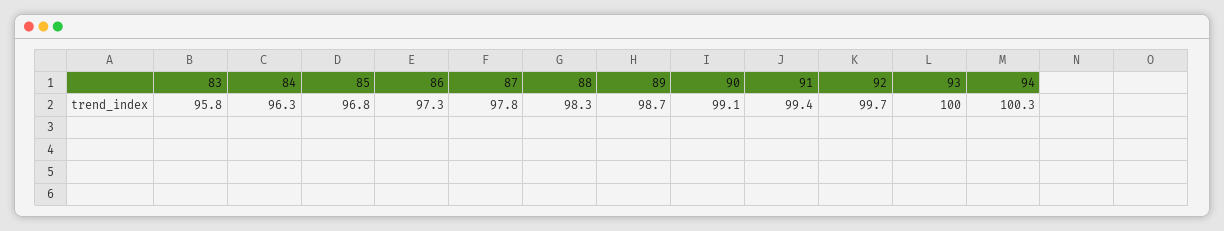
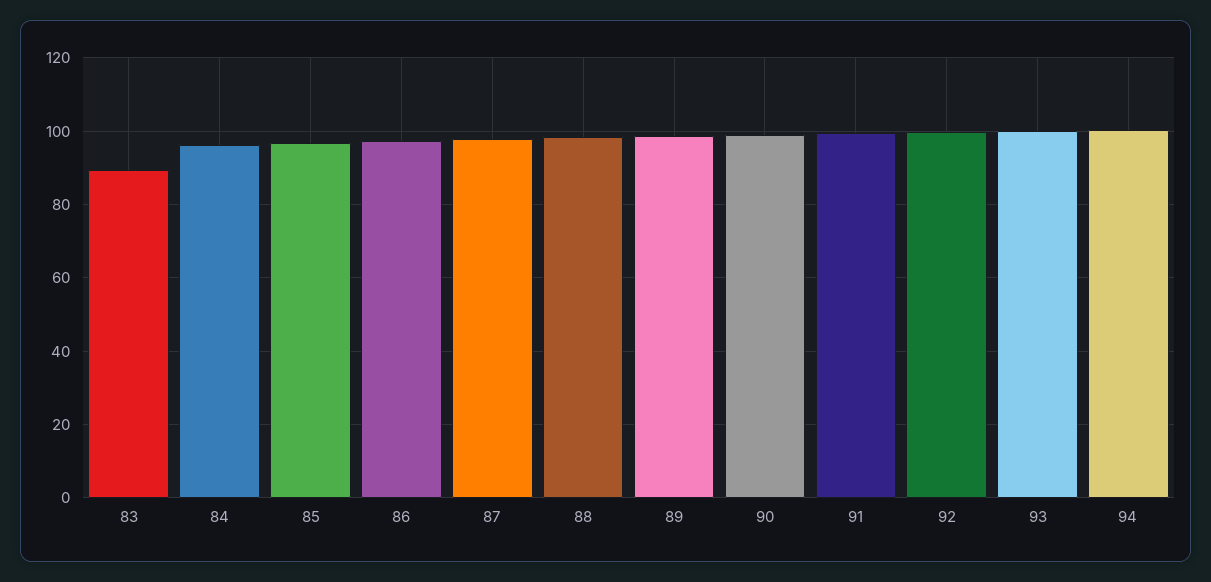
83: 95.8 -> 90

